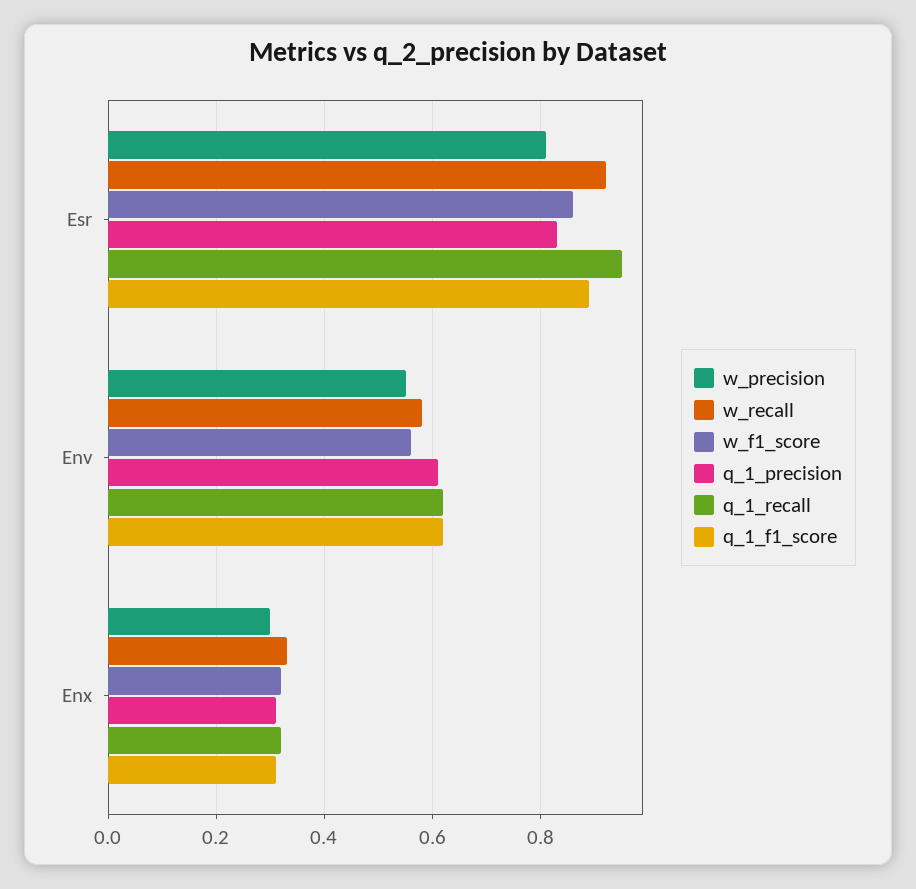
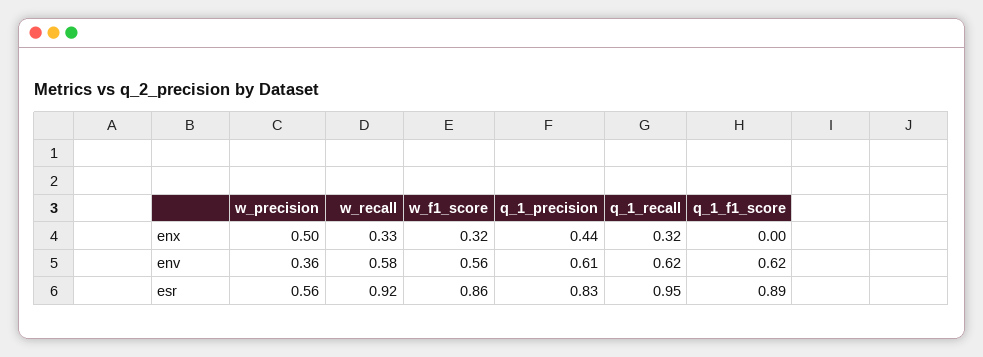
w_precision, Esr: 0.8 -> 0.56
w_precision, Env: 0.55 -> 0.36
w_precision, Enx: 0.3 -> 0.5
q_1_precision, Enx: 0.3 -> 0.44
q_1_f1_score, Enx: 0.3 -> 0

